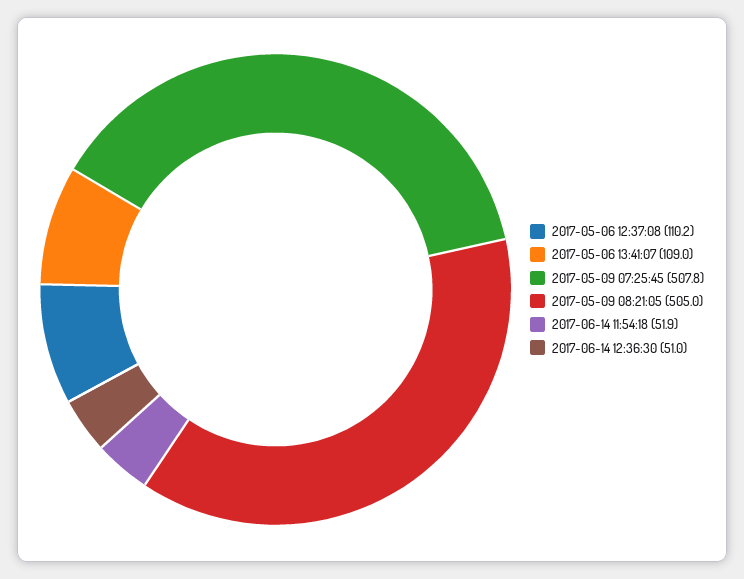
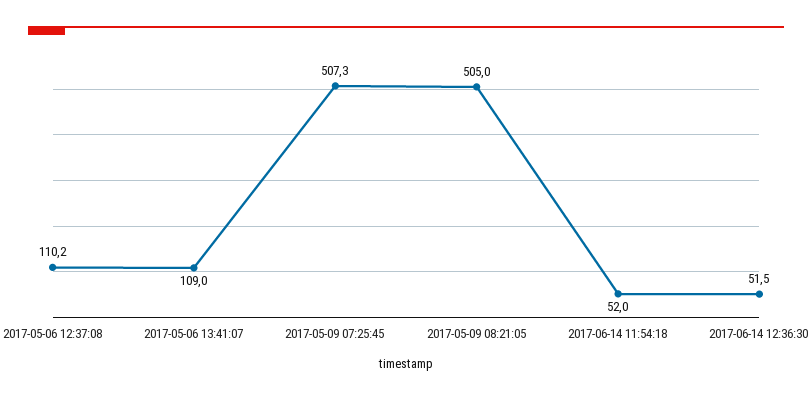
2017-05-09 07:25:45: 507.8 -> 507.3
2017-06-14 11:54:18: 51.9 -> 52
2017-06-14 12:36:30: 51 -> 51.5

